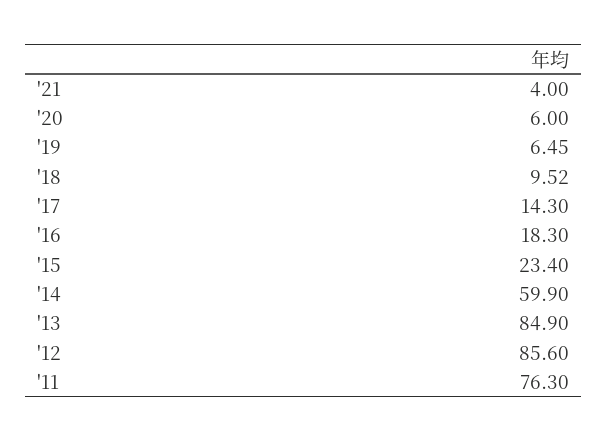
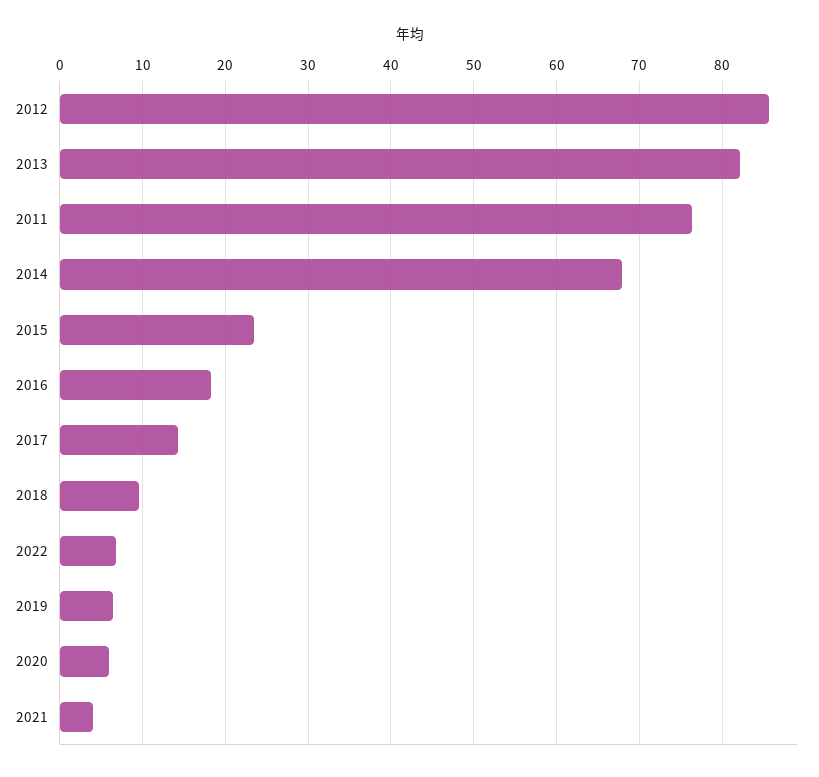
'14: 59.9 -> 68
'13: 84.9 -> 82
2022: none -> 7

